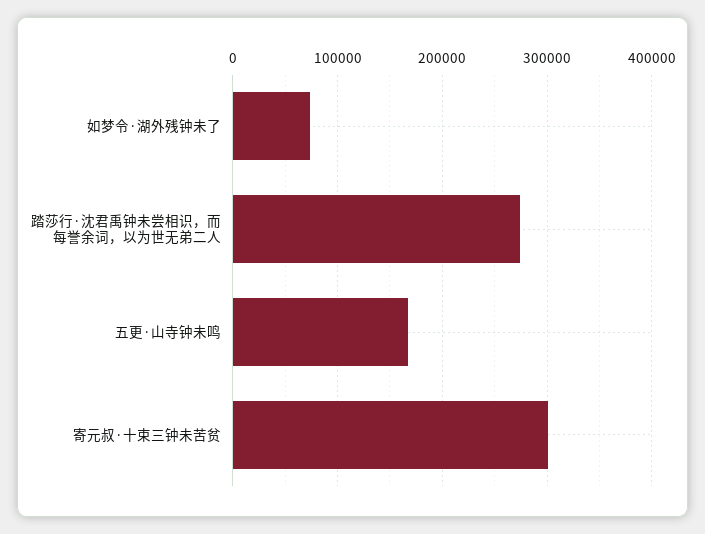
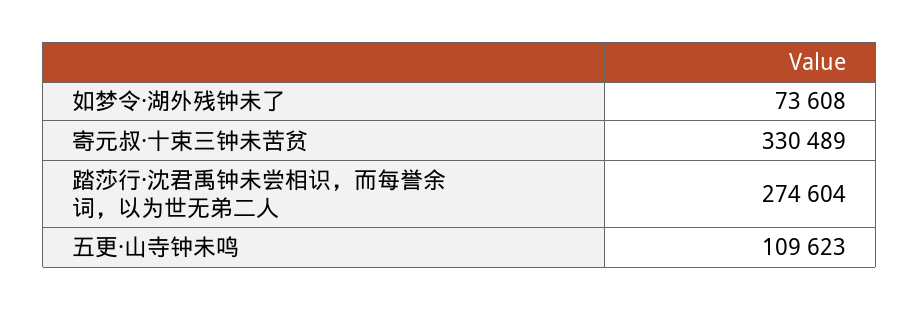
五更·山寺钟未鸣: 170000 -> 109623
寄元叔·十束三钟未苦贫: 300000 -> 330489

